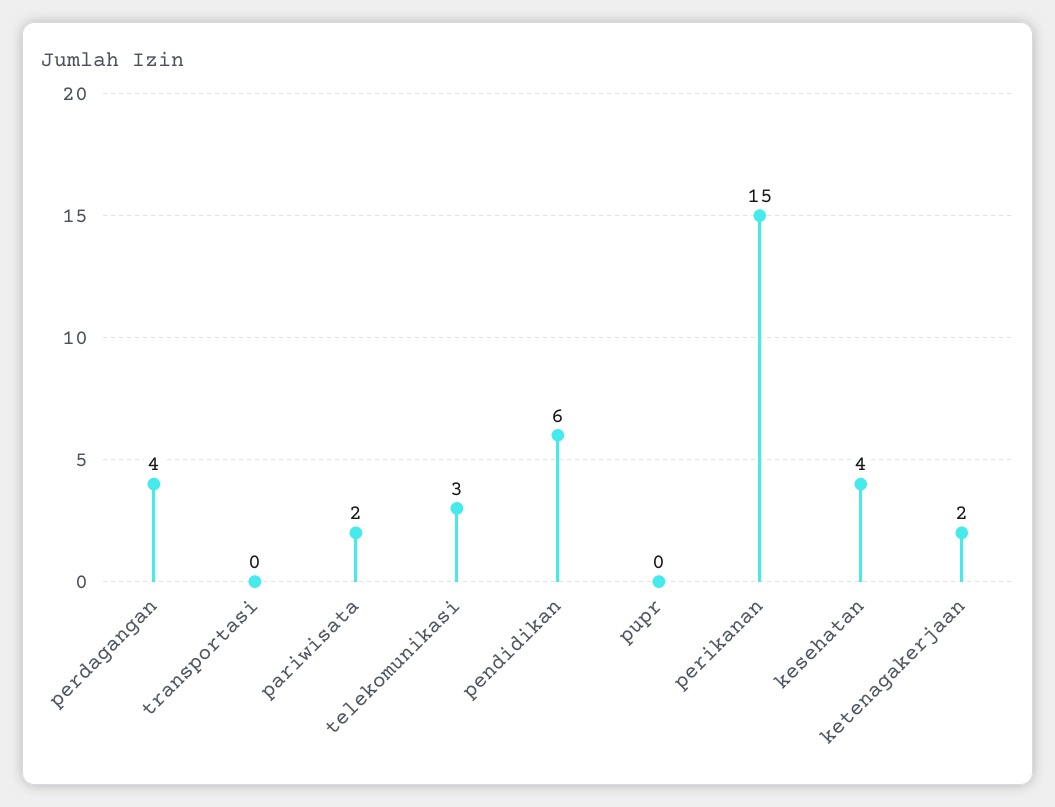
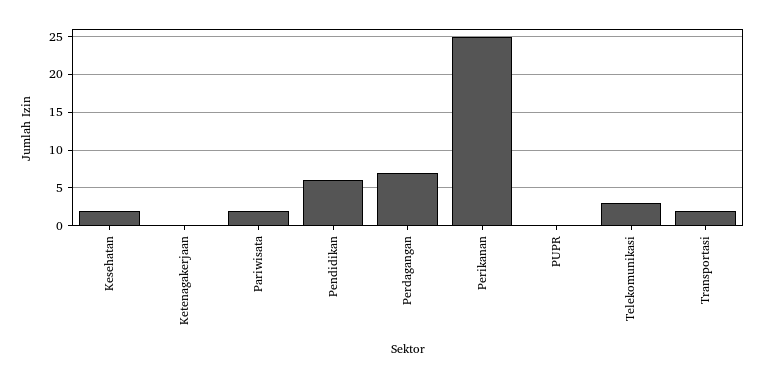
perdagangan: 4 -> 7
transportasi: 0 -> 2
perikanan: 15 -> 25
kesehatan: 4 -> 2
ketenagakerjaan: 2 -> 0

